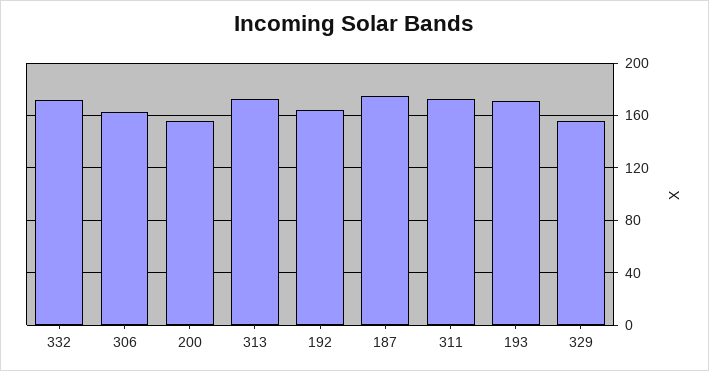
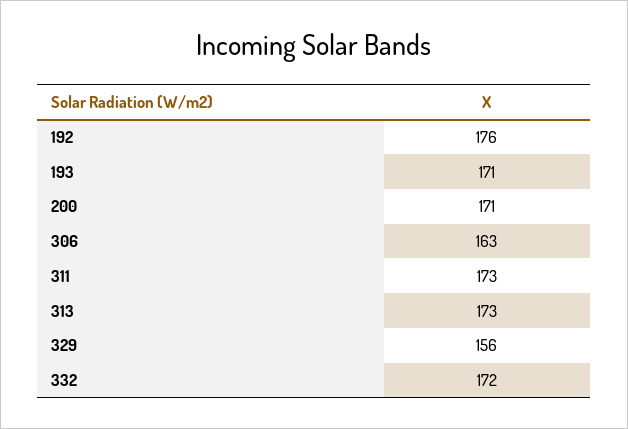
200: 155 -> 171
192: 165 -> 176
187: 175 -> none

